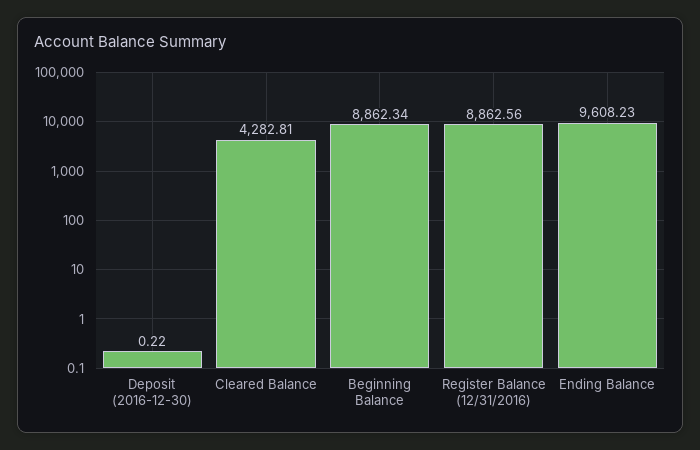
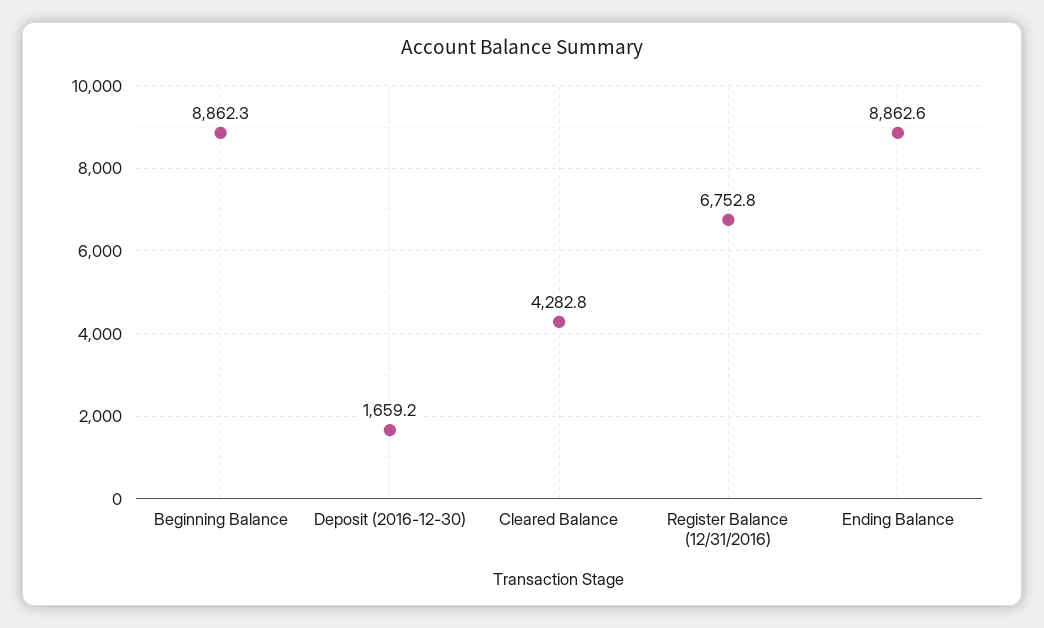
Deposit (2016-12-30): 0.22 -> 1659.2
Register Balance (12/31/2016): 8862.56 -> 6752.8
Ending Balance: 9608.23 -> 8862.6

